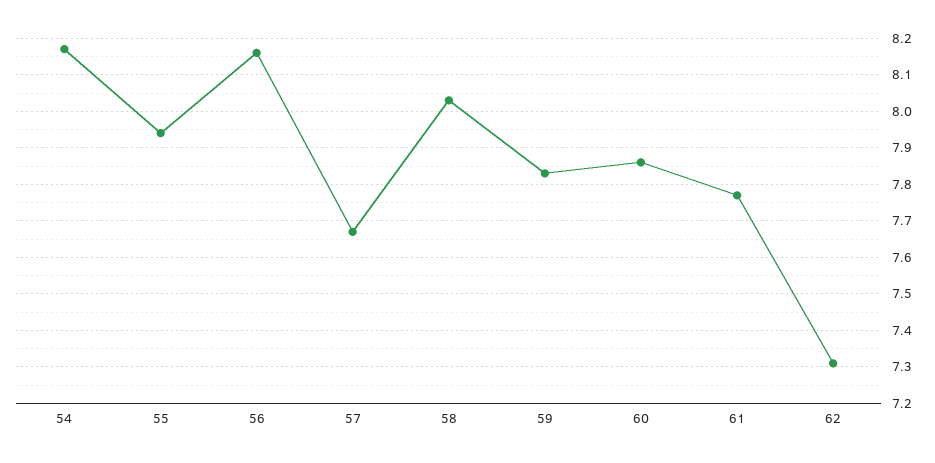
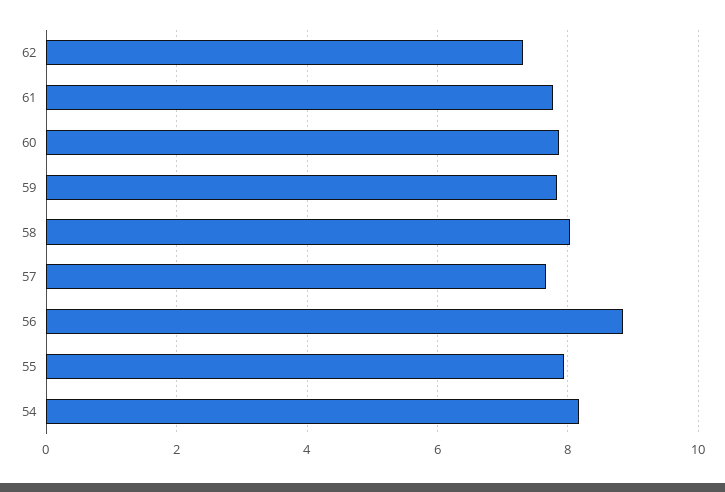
56: 8.15 -> 8.8

